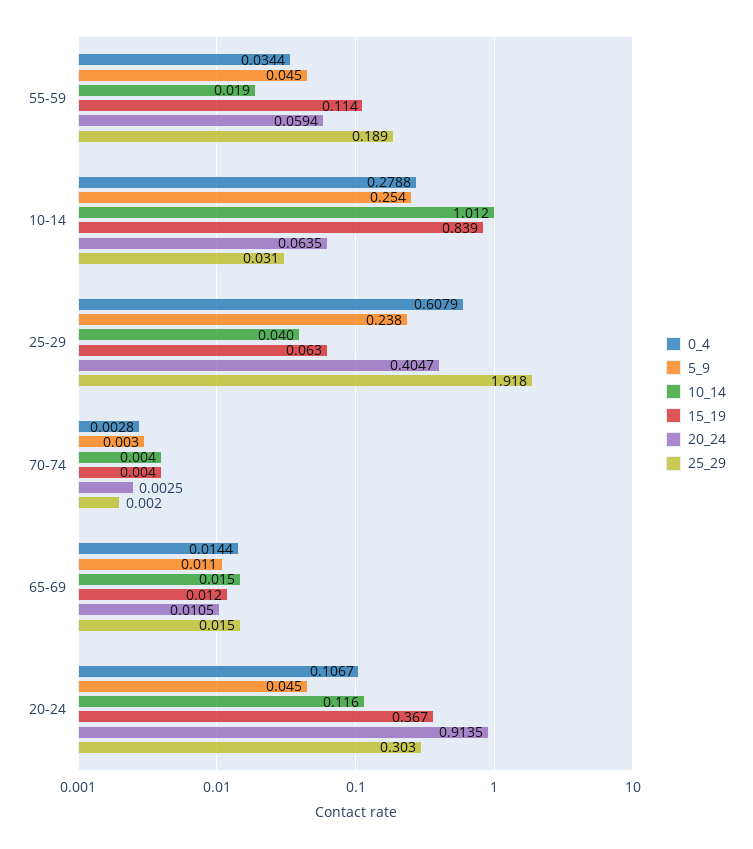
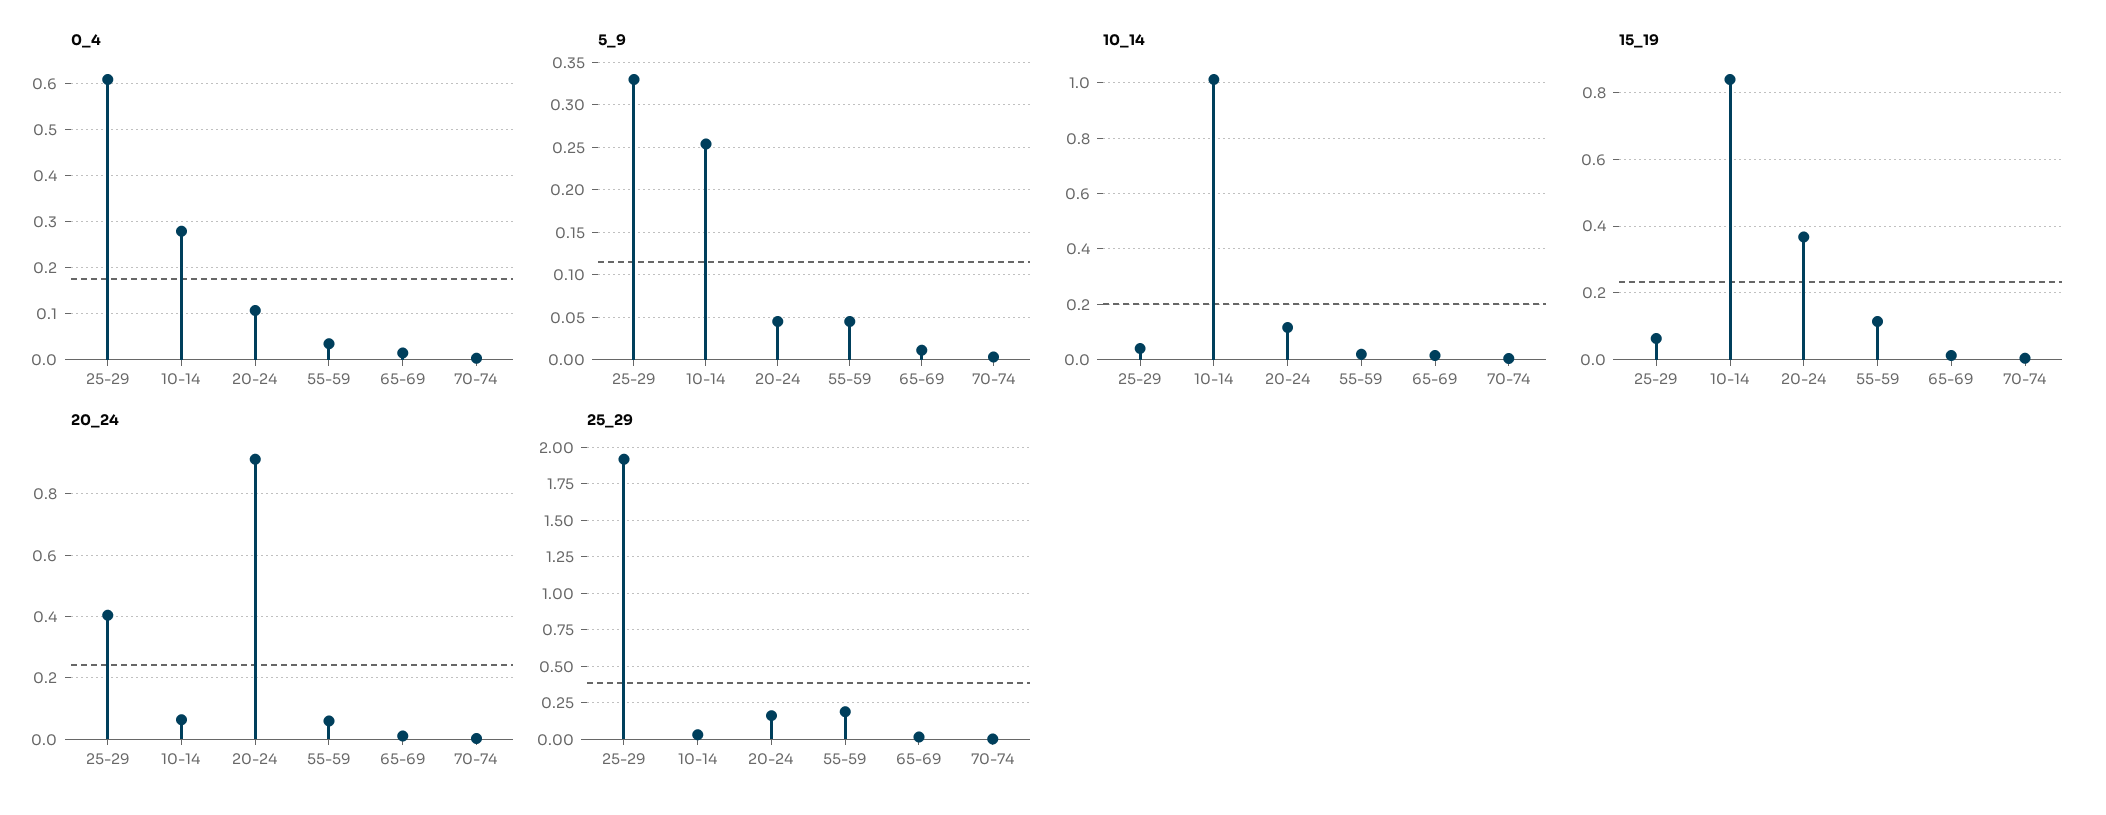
5_9, 25-29: 0.238 -> 0.33
25_29, 20-24: 0.303 -> 0.15

